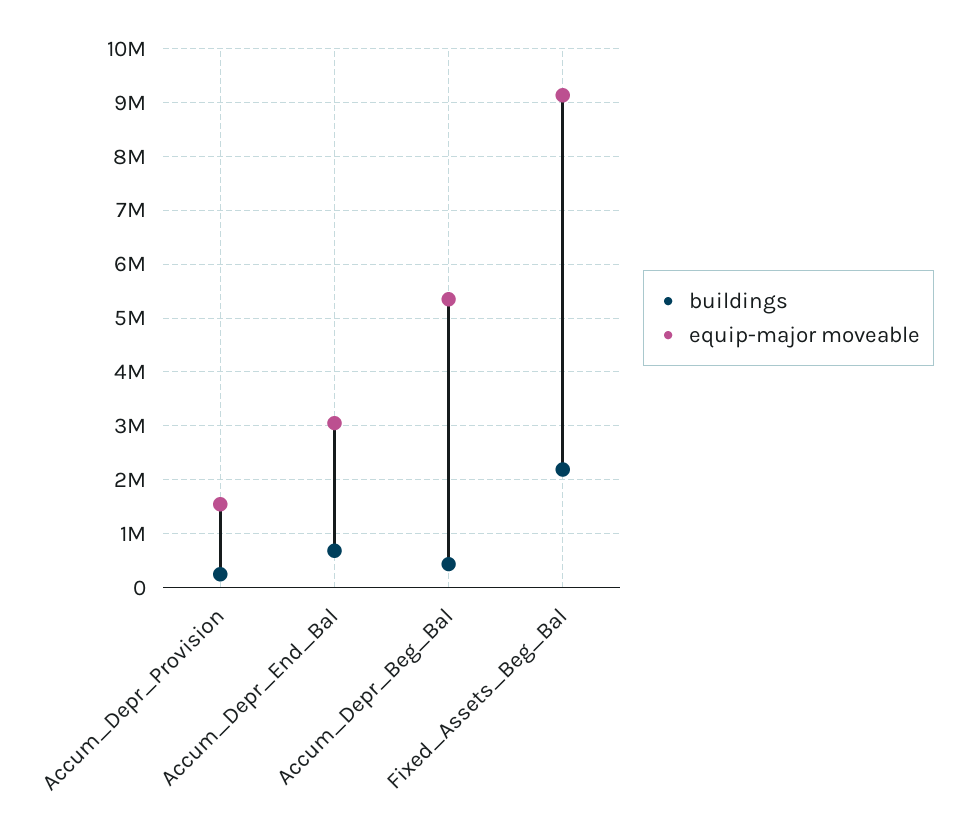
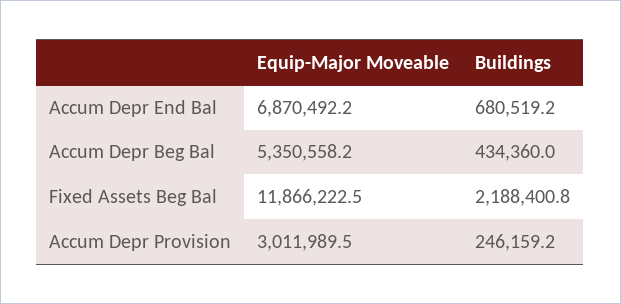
equip-major moveable, Accum_Depr_Provision: 1600000 -> 3011989.5
equip-major moveable, Accum_Depr_End_Bal: 3000000 -> 6870492.2
equip-major moveable, Fixed_Assets_Beg_Bal: 9200000 -> 11866222.5

